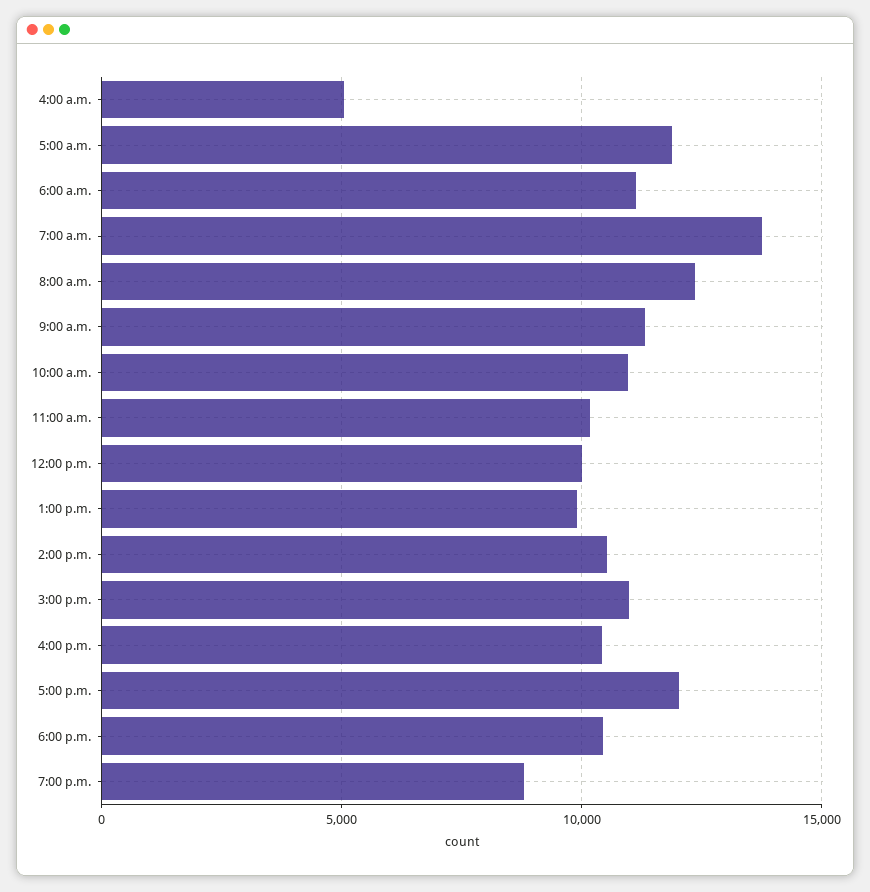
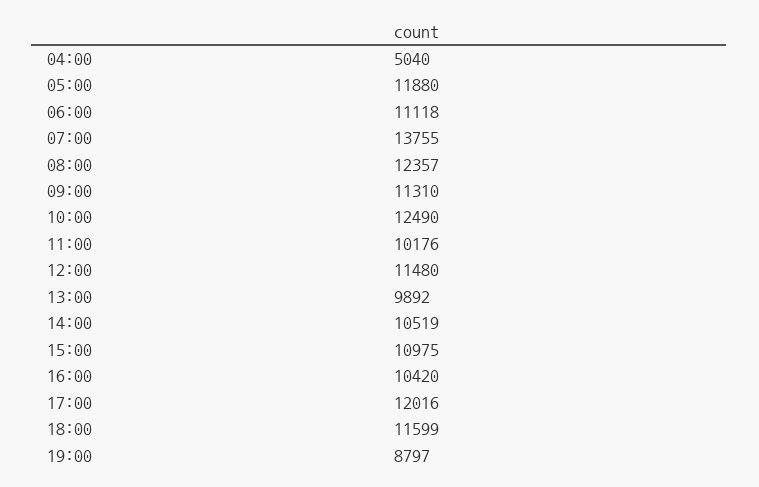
10:00 a.m.: 11000 -> 12490
12:00 p.m.: 10000 -> 11480
6:00 p.m.: 10500 -> 11599

